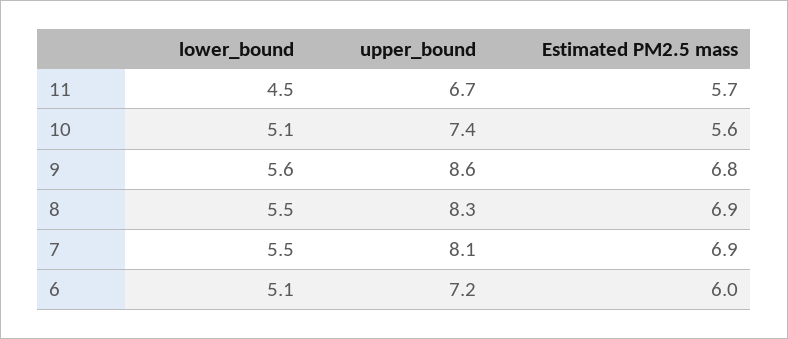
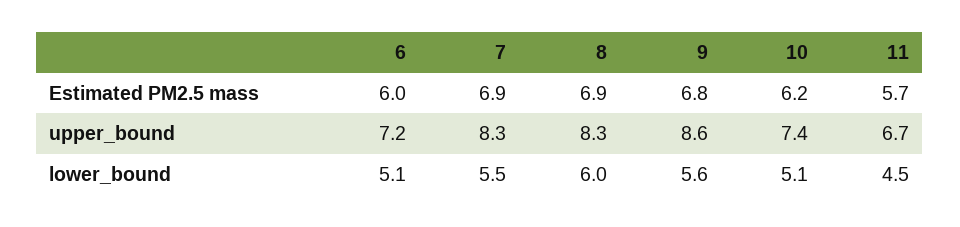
Estimated PM2.5 mass, 10: 5.6 -> 6.2
lower_bound, 8: 5.5 -> 6
upper_bound, 7: 8.1 -> 8.3

